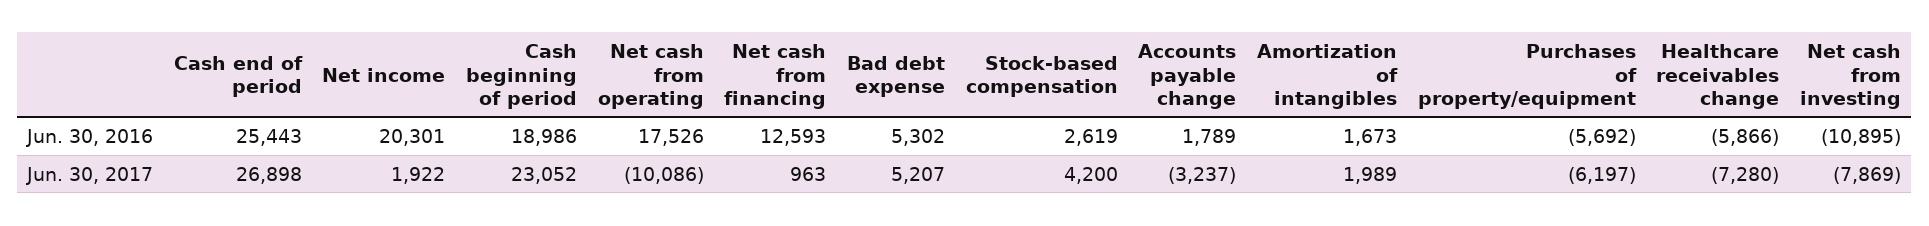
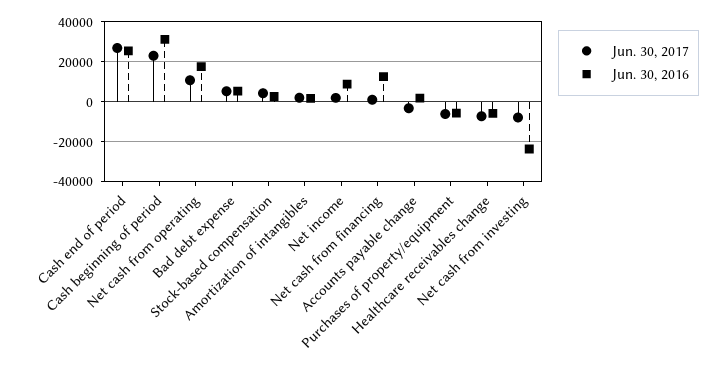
Jun. 30, 2016, Net income: 20301 -> 10000
Jun. 30, 2016, Cash beginning of period: 18986 -> 30000
Jun. 30, 2016, Net cash from investing: -10895 -> -25000
Jun. 30, 2017, Net cash from operating: -10086 -> 10000

